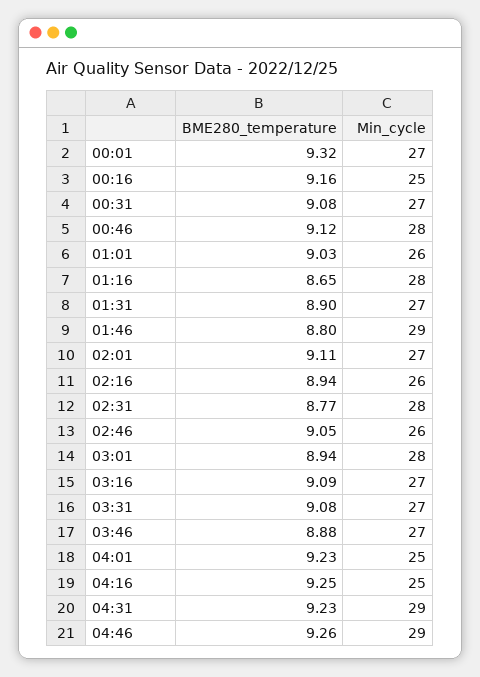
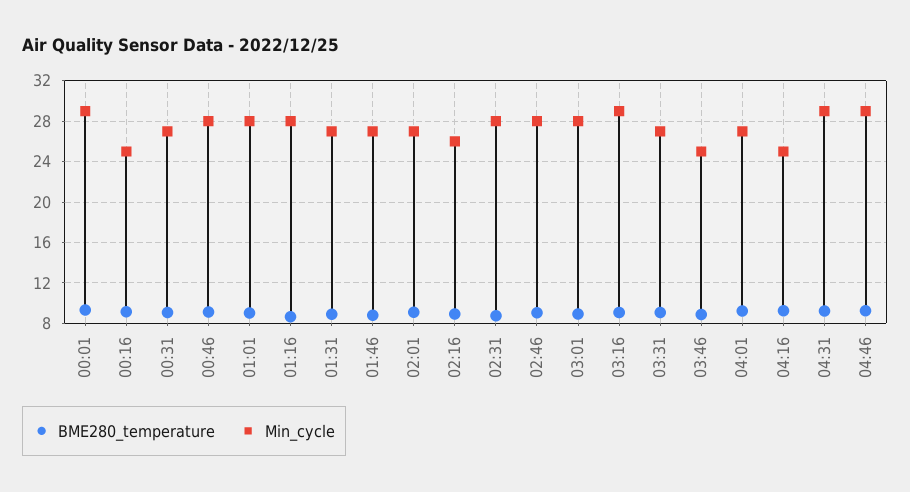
Min_cycle, 00:01: 27 -> 29
Min_cycle, 01:01: 26 -> 28
Min_cycle, 01:46: 29 -> 27
Min_cycle, 02:46: 26 -> 28
Min_cycle, 03:16: 27 -> 29
Min_cycle, 03:46: 27 -> 25
Min_cycle, 04:01: 25 -> 27

